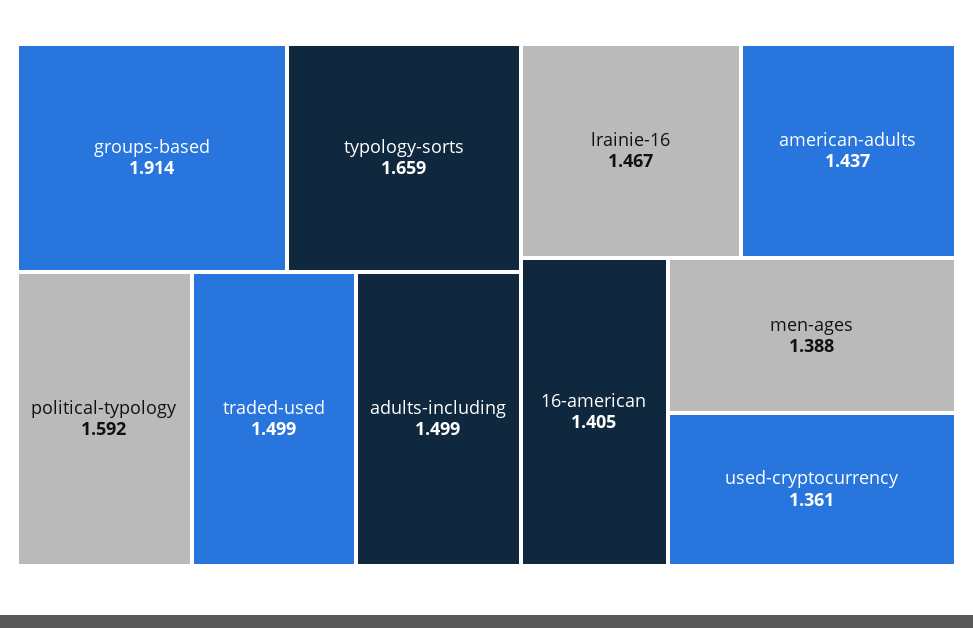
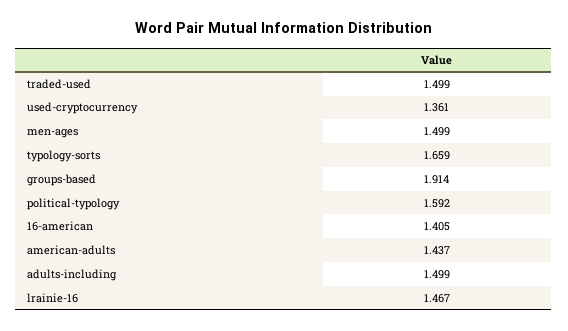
men-ages: 1.388 -> 1.499

